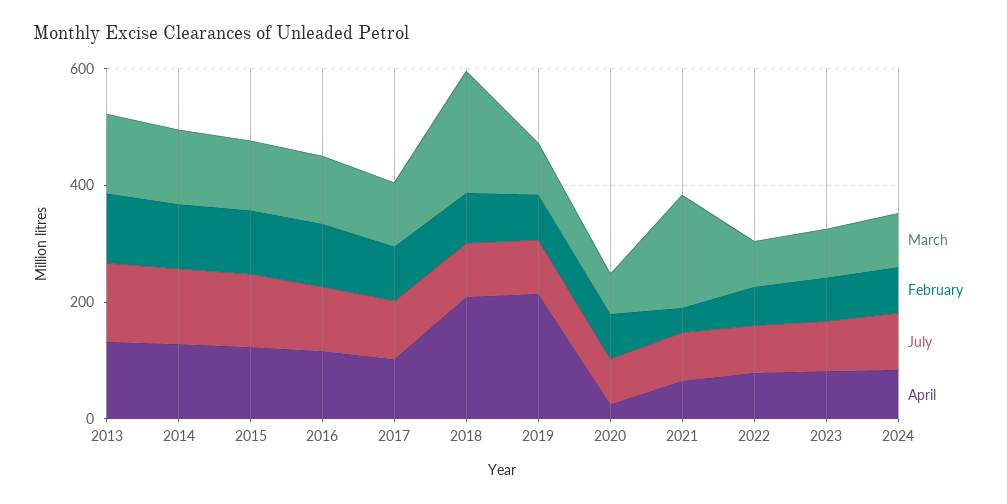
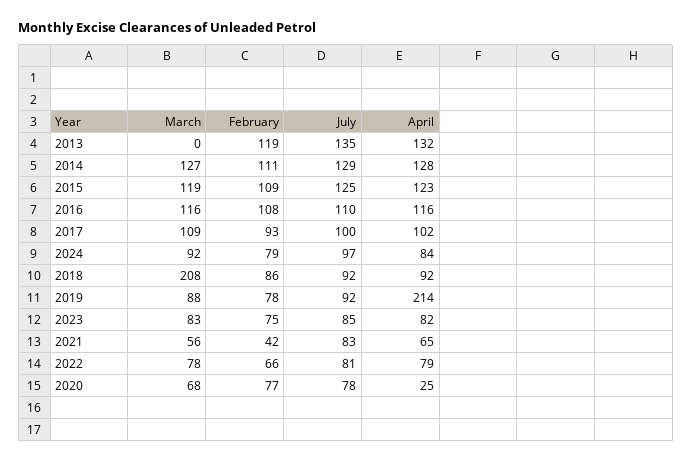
March, 2013: 150 -> 0
April, 2018: 200 -> 92
March, 2021: 200 -> 56

